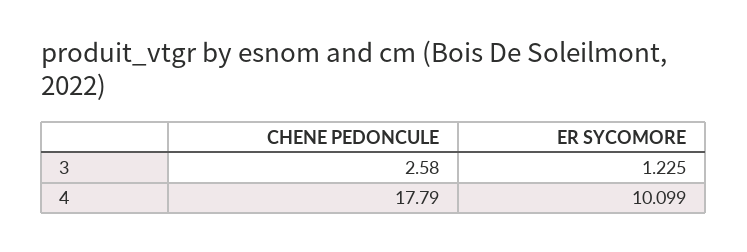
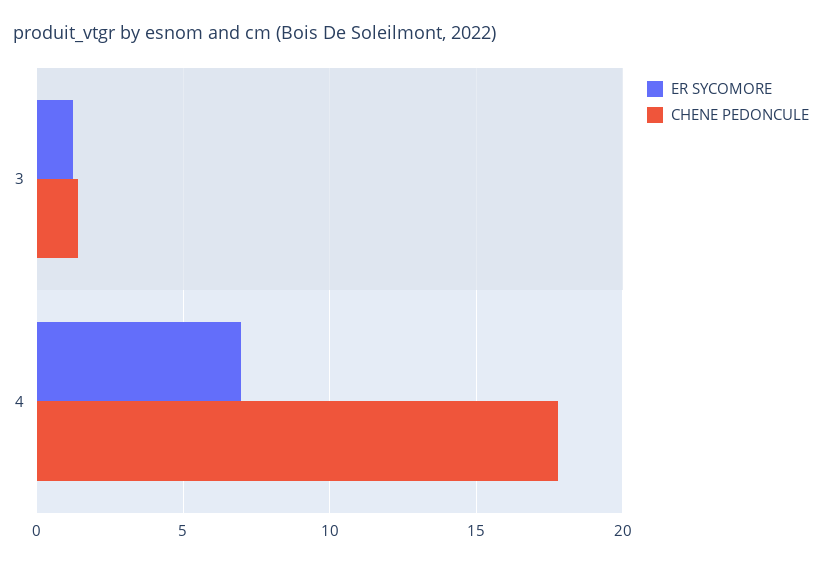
CHENE PEDONCULE, 3: 2.58 -> 1.5
ER SYCOMORE, 4: 10.099 -> 7

